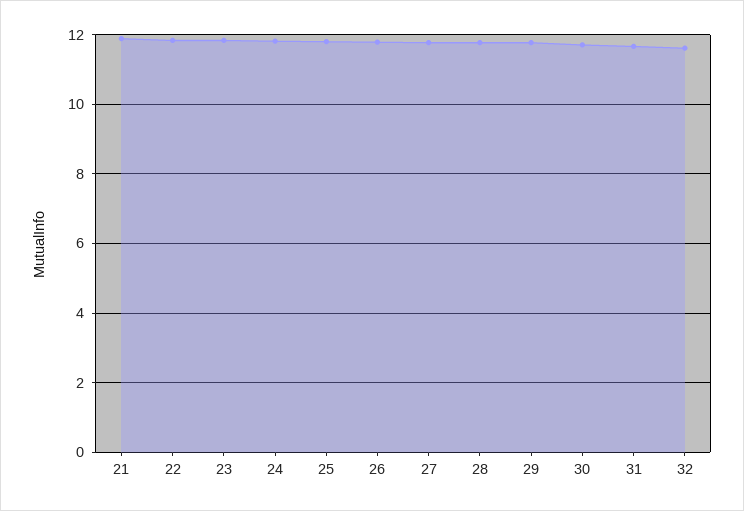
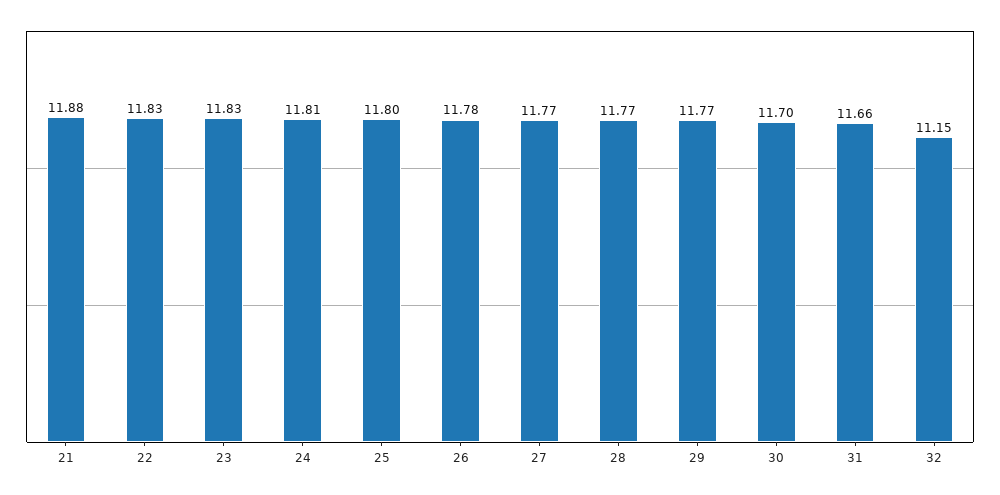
32: 11.6 -> 11.15

